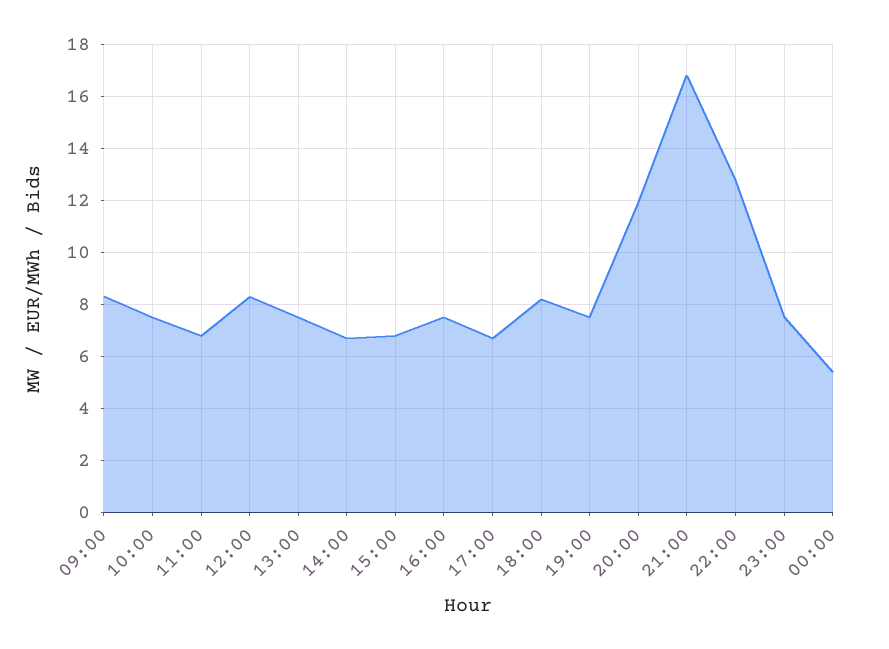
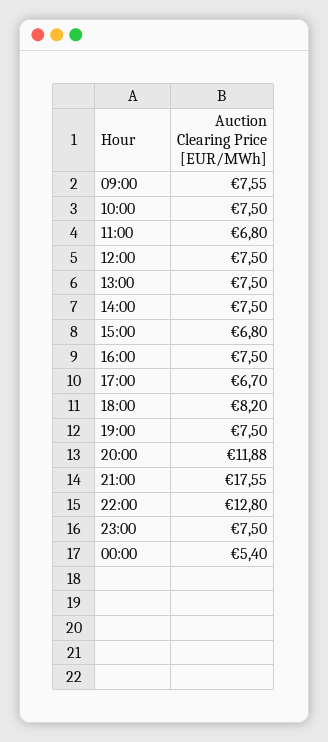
09:00: 8.25 -> 7.55
12:00: 8.25 -> 7.5
14:00: 6.75 -> 7.5
21:00: 16.75 -> 17.55

